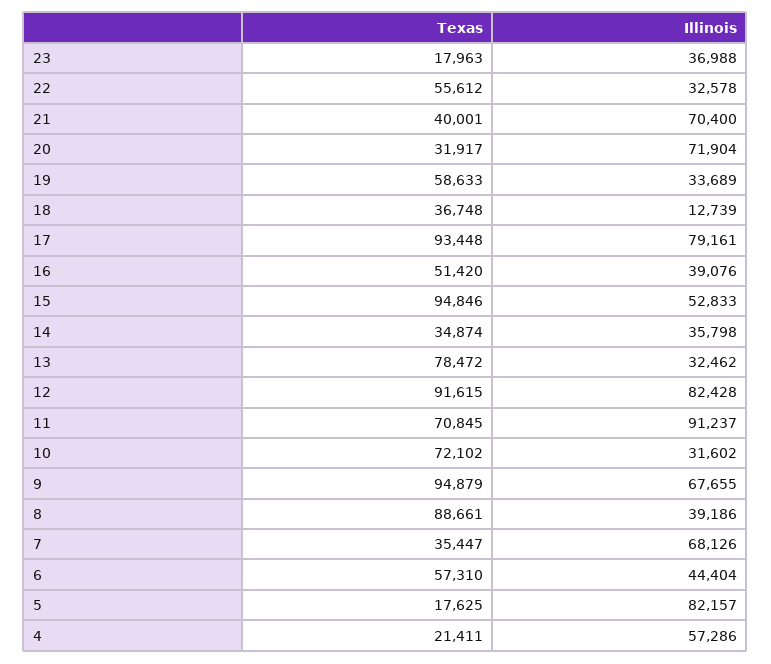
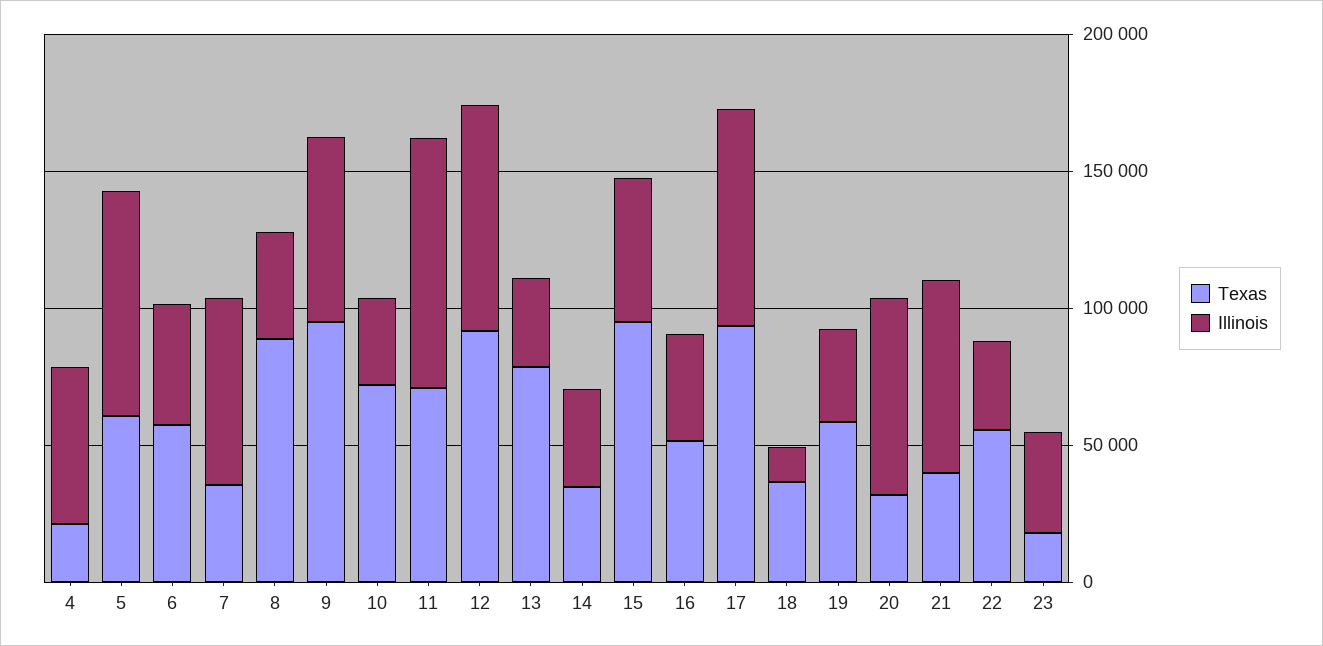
Texas, 5: 17625 -> 60000

